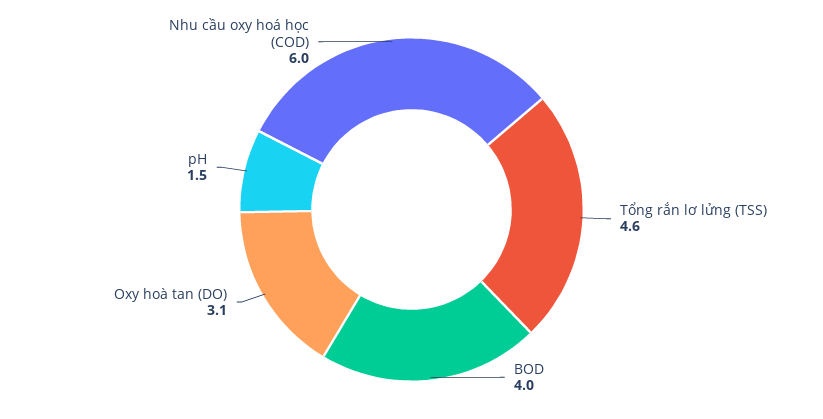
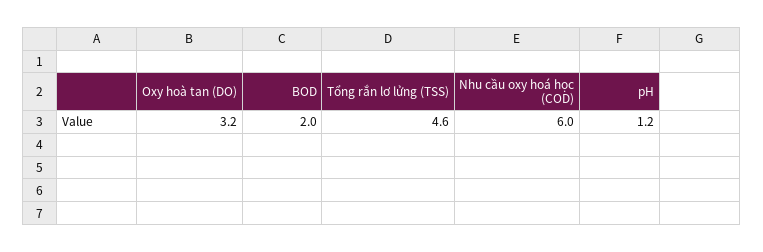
BOD: 4 -> 2
Oxy hoà tan (DO): 3.1 -> 3.2
pH: 1.5 -> 1.2

